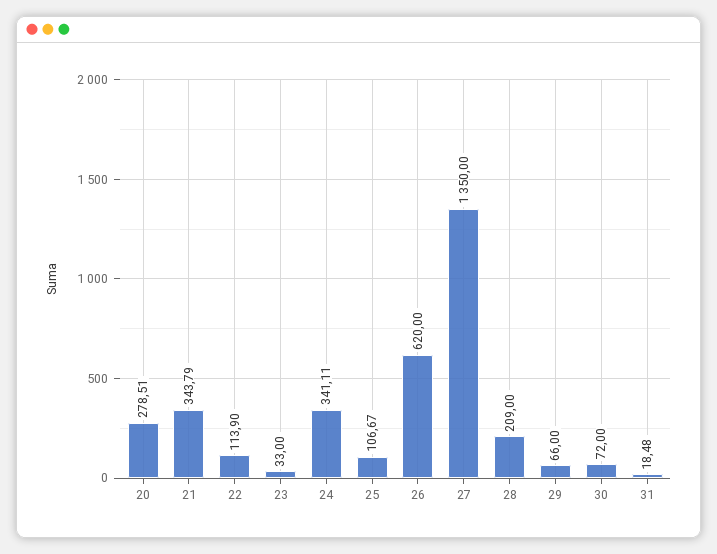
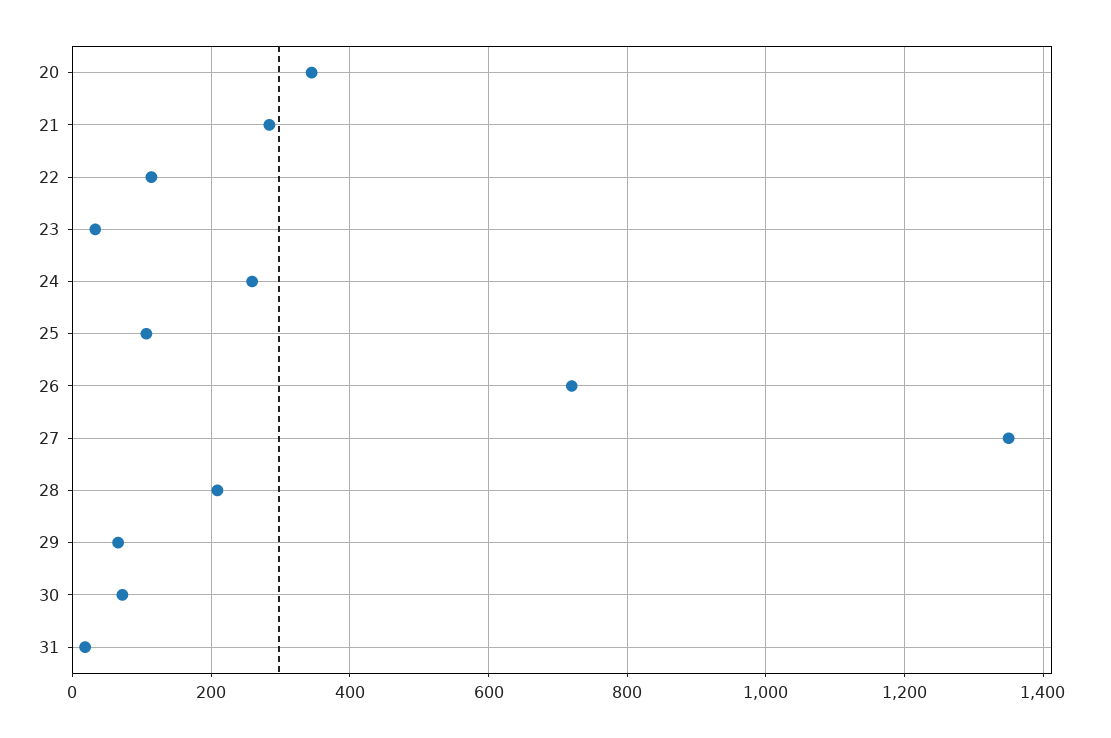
20: 278.51 -> 340
21: 343.79 -> 280
24: 341.11 -> 260
26: 620 -> 720

